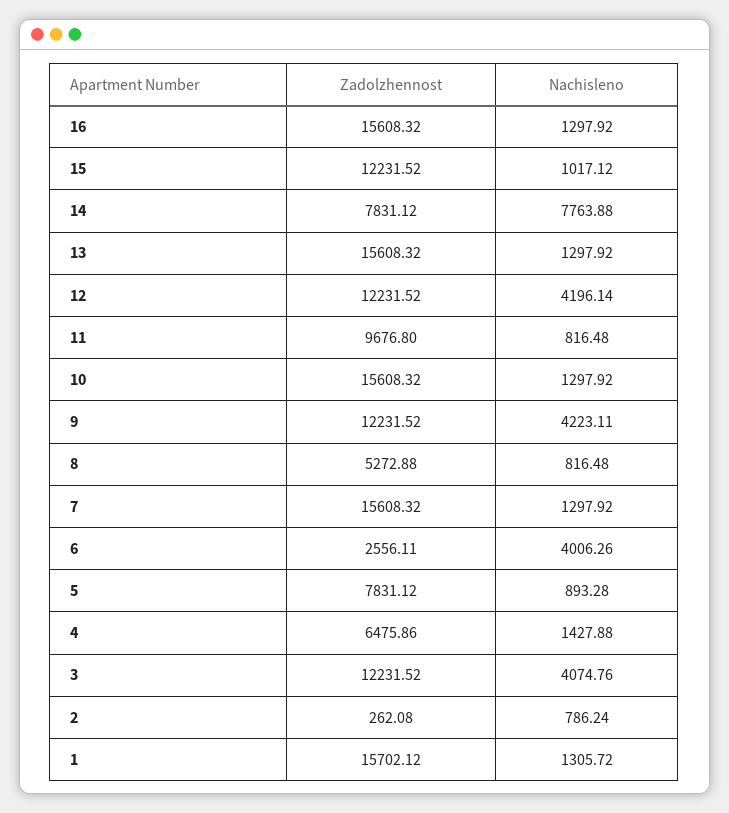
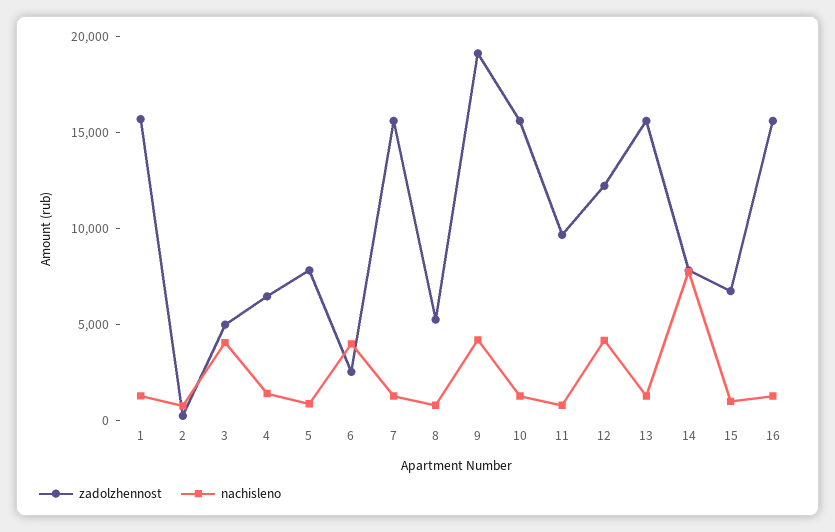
Zadolzhennost, 15: 12231.52 -> 7000
Zadolzhennost, 9: 12231.52 -> 19000
Zadolzhennost, 3: 12231.52 -> 5000

